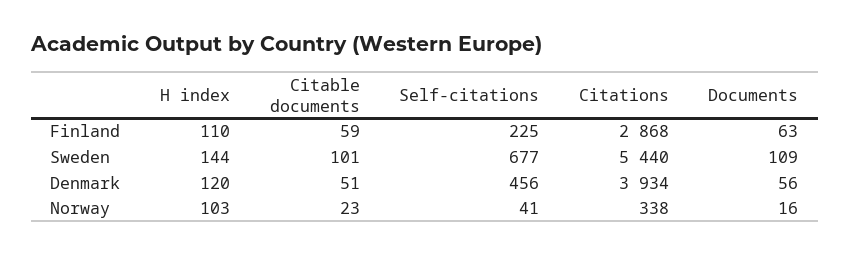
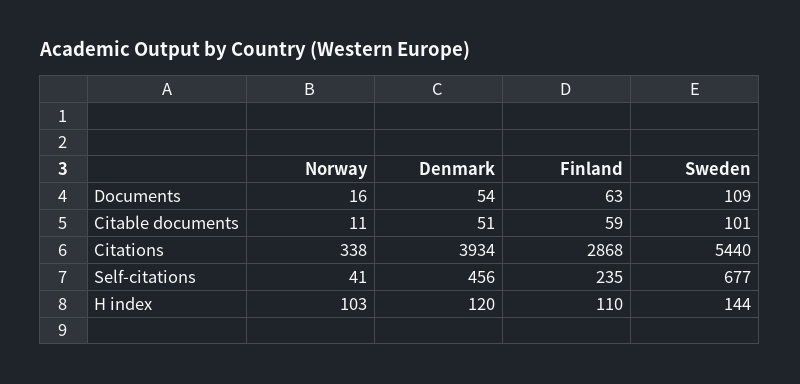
Self-citations, Finland: 225 -> 235
Documents, Denmark: 56 -> 54
Citable documents, Norway: 23 -> 11

